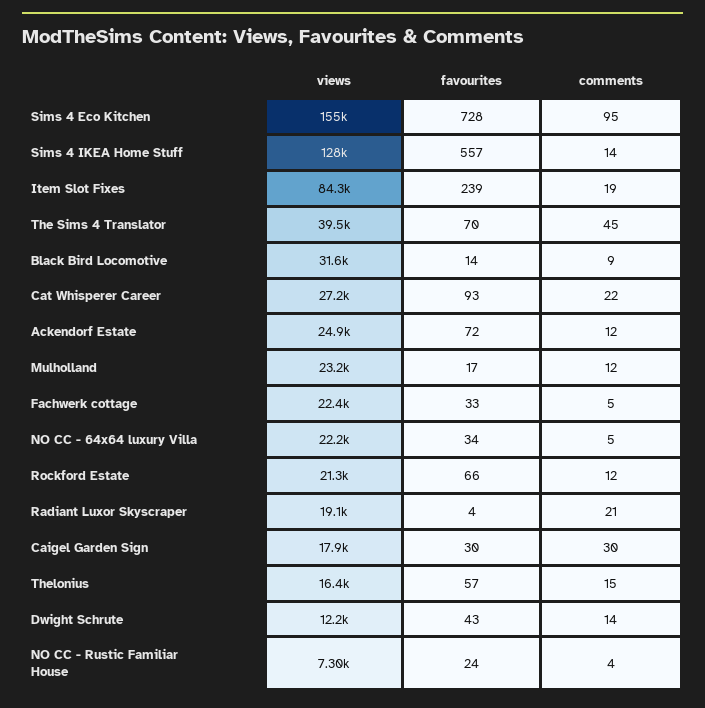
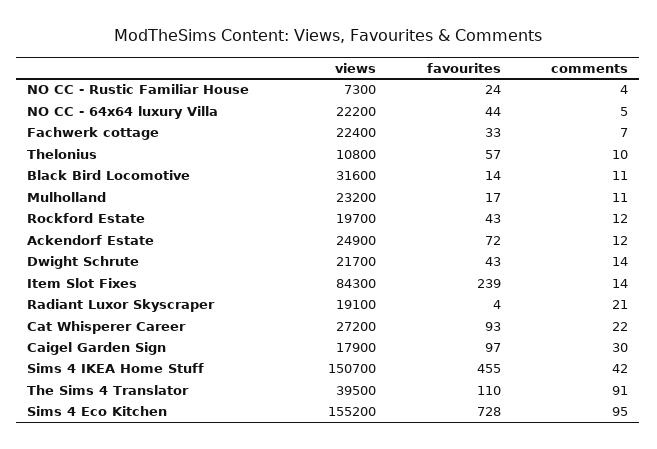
views, Sims 4 IKEA Home Stuff: 128000 -> 150700
favourites, Sims 4 IKEA Home Stuff: 557 -> 455
comments, Sims 4 IKEA Home Stuff: 14 -> 42
comments, Item Slot Fixes: 19 -> 14
favourites, The Sims 4 Translator: 70 -> 110
comments, The Sims 4 Translator: 45 -> 91
comments, Black Bird Locomotive: 9 -> 11
comments, Mulholland: 12 -> 11
comments, Fachwerk cottage: 5 -> 7
favourites, NO CC - 64x64 luxury Villa: 34 -> 44
views, Rockford Estate: 21300 -> 19700
favourites, Rockford Estate: 66 -> 43
favourites, Caigel Garden Sign: 30 -> 97
views, Thelonius: 16400 -> 10800
comments, Thelonius: 15 -> 10
views, Dwight Schrute: 12200 -> 21700

